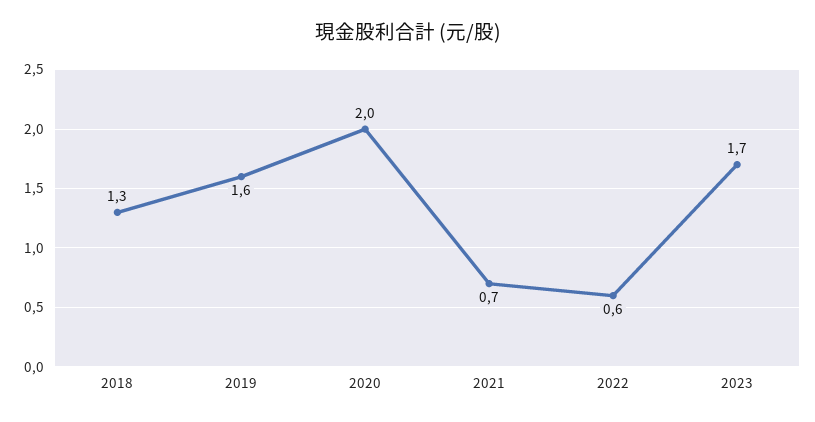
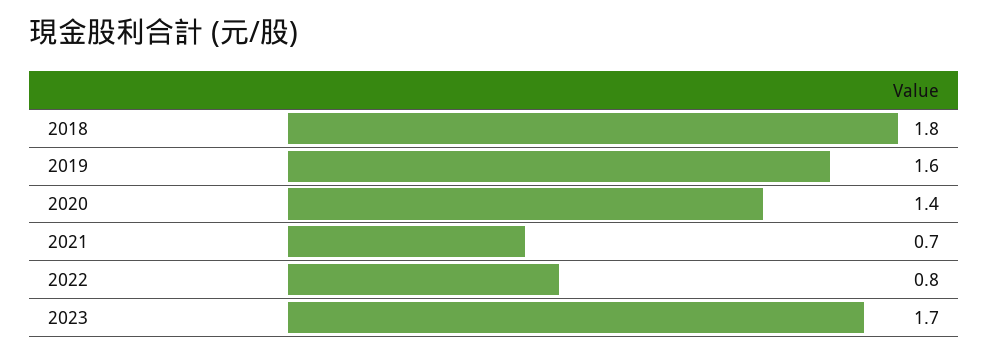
2018: 1.3 -> 1.8
2020: 2 -> 1.4
2022: 0.6 -> 0.8

